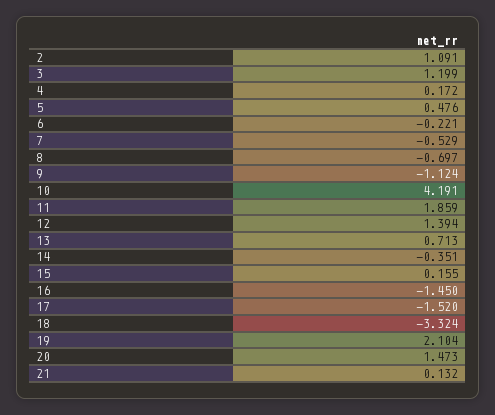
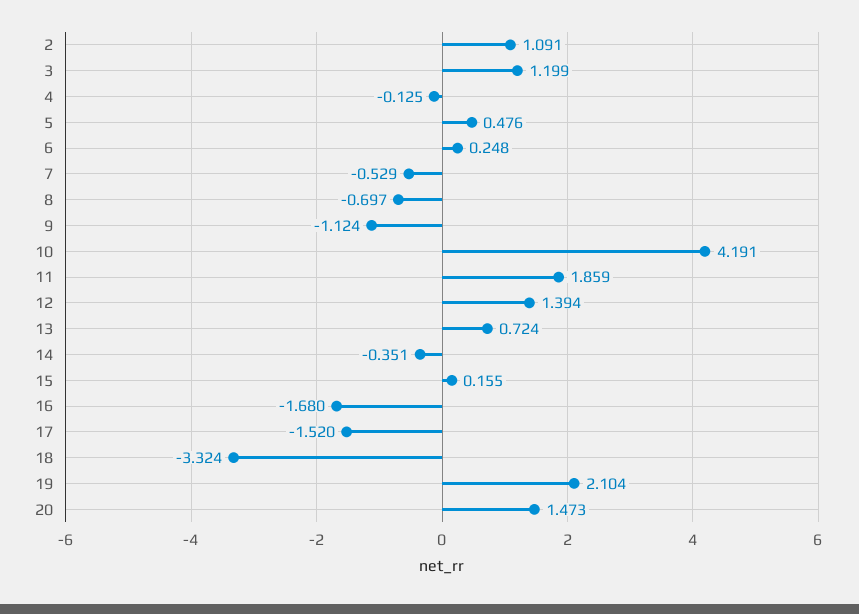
4: 0.172 -> -0.125
6: -0.221 -> 0.248
13: 0.713 -> 0.724
16: -1.45 -> -1.68
21: 0.132 -> none

